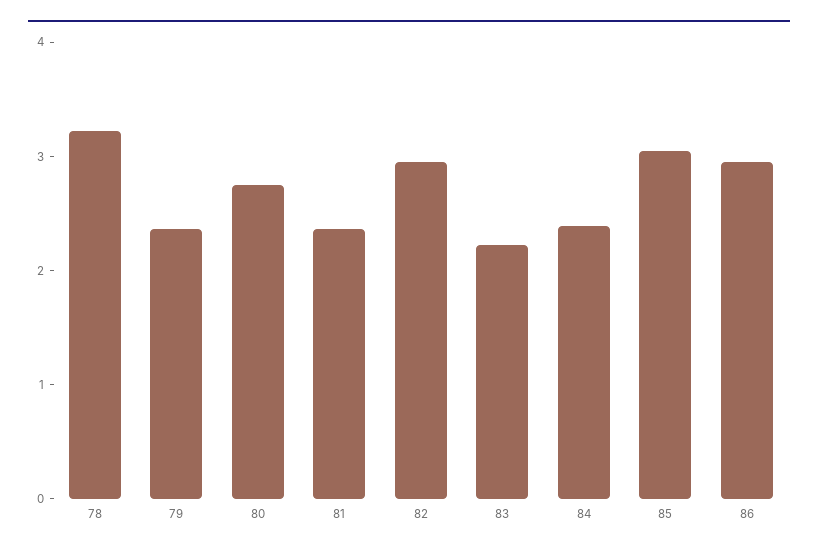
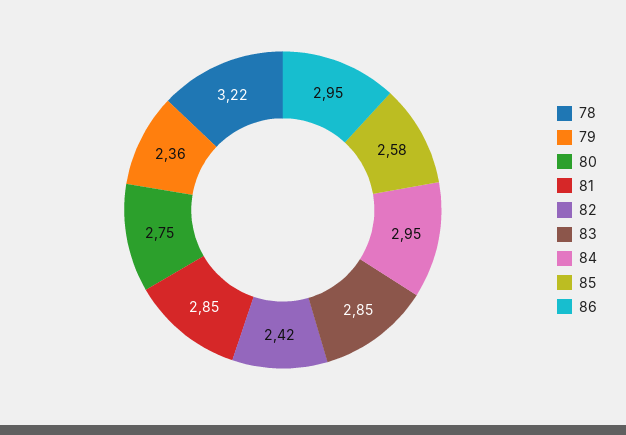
81: 2.4 -> 2.85
82: 3 -> 2.42
83: 2.2 -> 2.85
84: 2.4 -> 2.95
85: 3 -> 2.58

